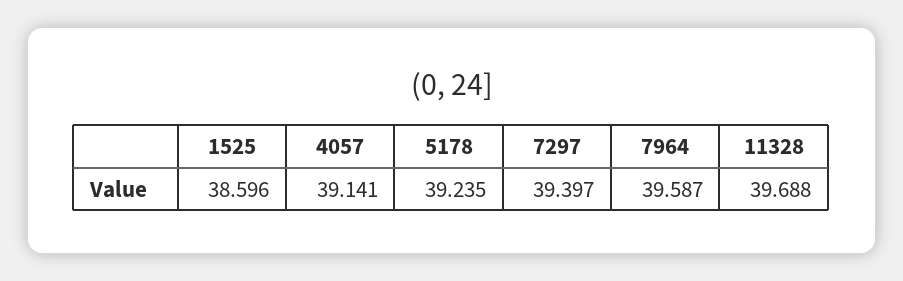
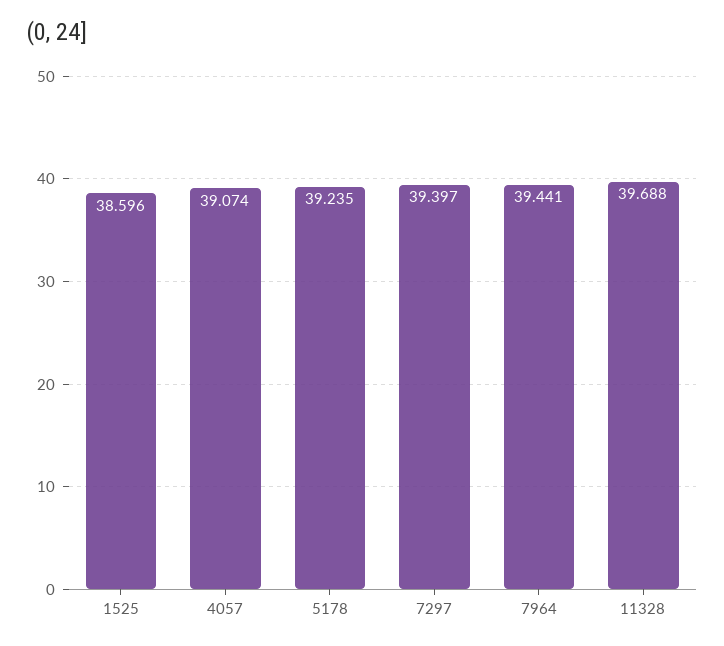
4057: 39.141 -> 39.074
7964: 39.587 -> 39.441

